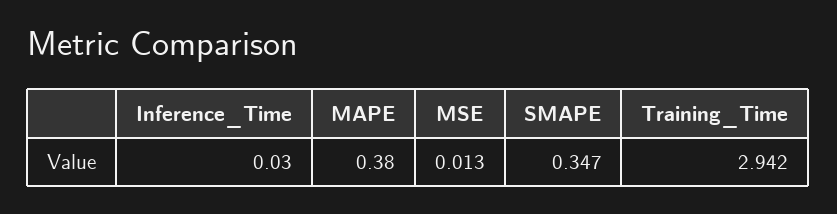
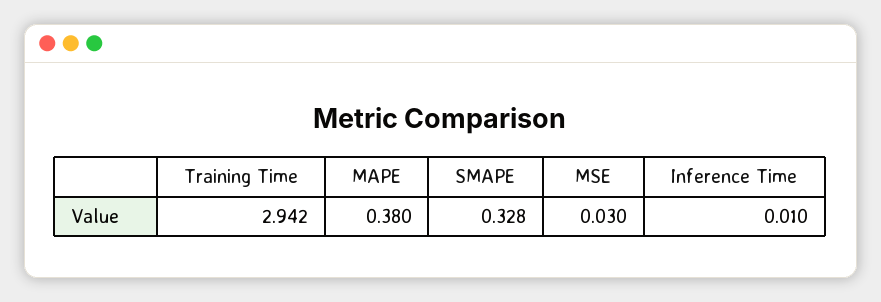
Inference_Time: 0.03 -> 0.01
MSE: 0.013 -> 0.03
SMAPE: 0.347 -> 0.328

